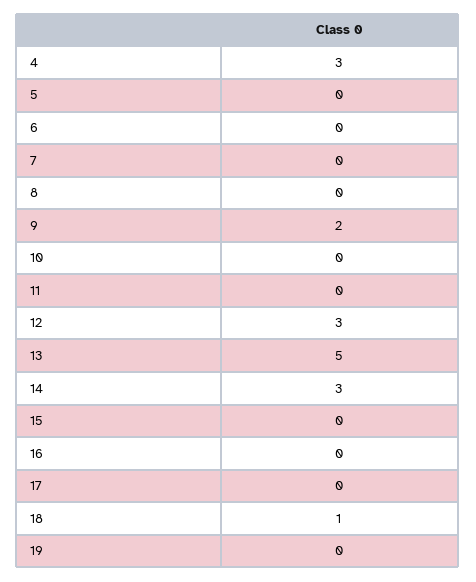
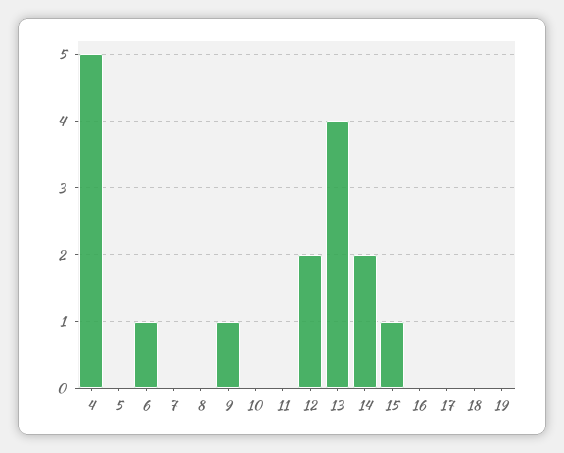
4: 3 -> 5
6: 0 -> 1
9: 2 -> 1
12: 3 -> 2
13: 5 -> 4
14: 3 -> 2
15: 0 -> 1
18: 1 -> 0

